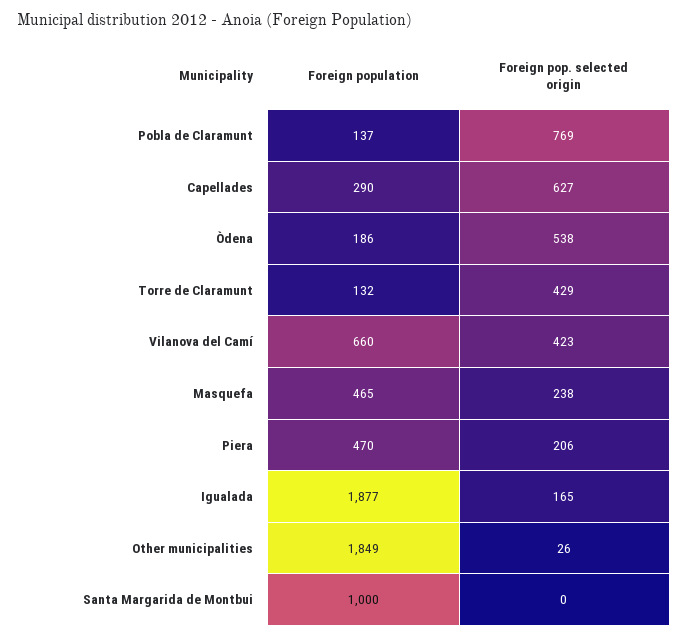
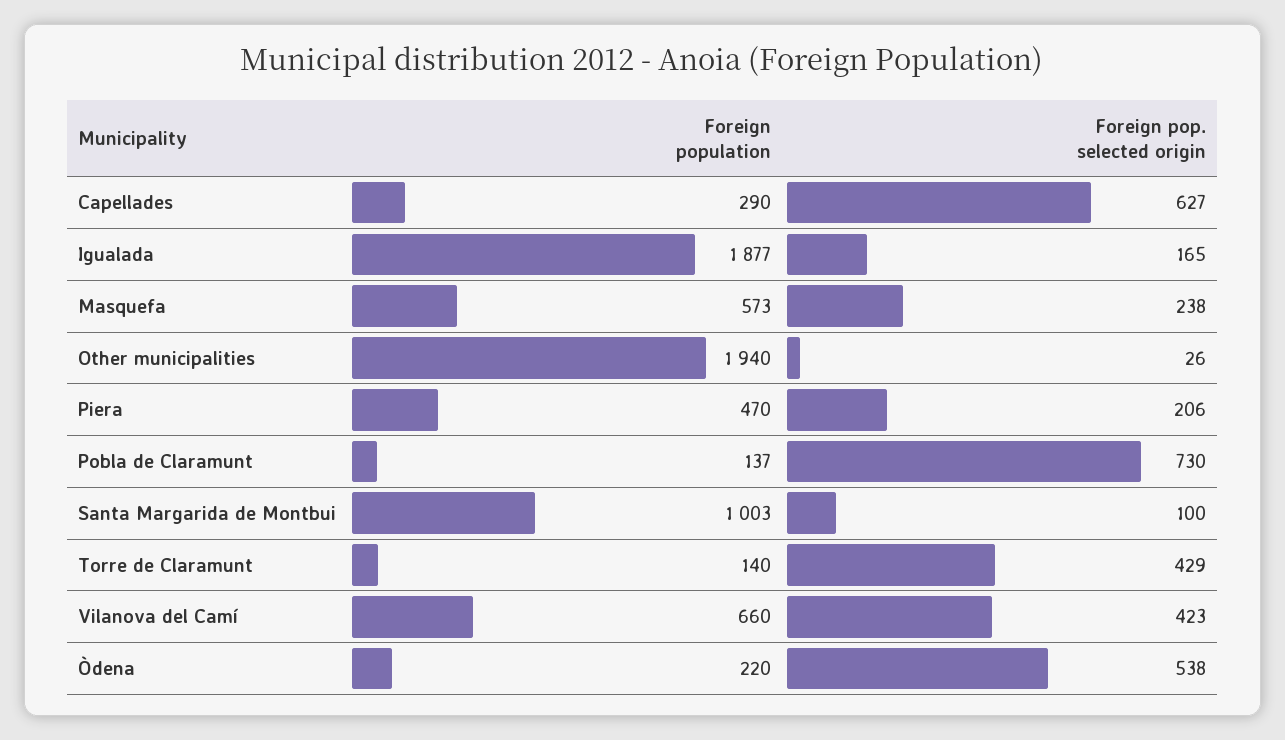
Foreign pop. selected origin, Pobla de Claramunt: 769 -> 730
Foreign population, Òdena: 186 -> 220
Foreign population, Torre de Claramunt: 132 -> 140
Foreign population, Masquefa: 465 -> 573
Foreign population, Other municipalities: 1849 -> 1940
Foreign population, Santa Margarida de Montbui: 1000 -> 1003
Foreign pop. selected origin, Santa Margarida de Montbui: 0 -> 100

